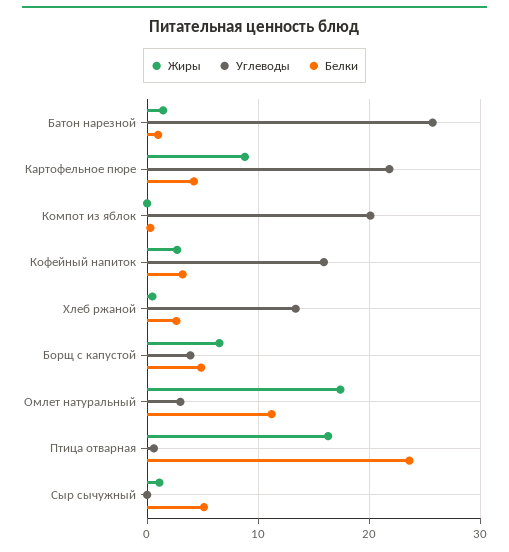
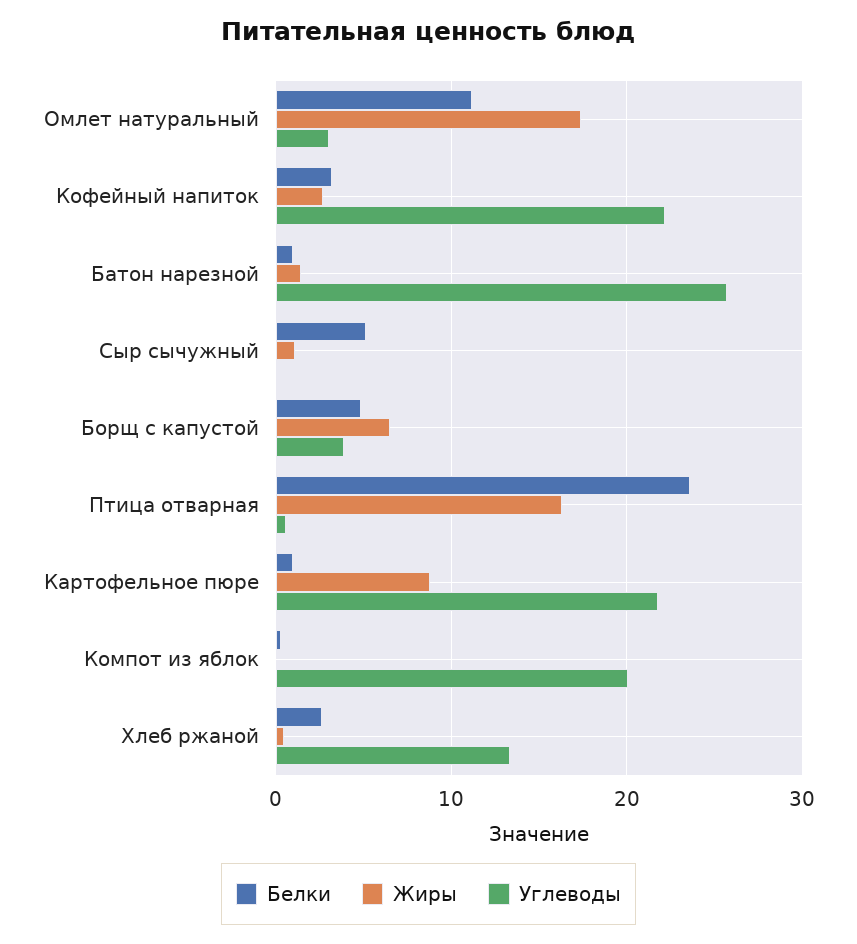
Белки, Картофельное пюре: 4 -> 1
Углеводы, Кофейный напиток: 16 -> 22

